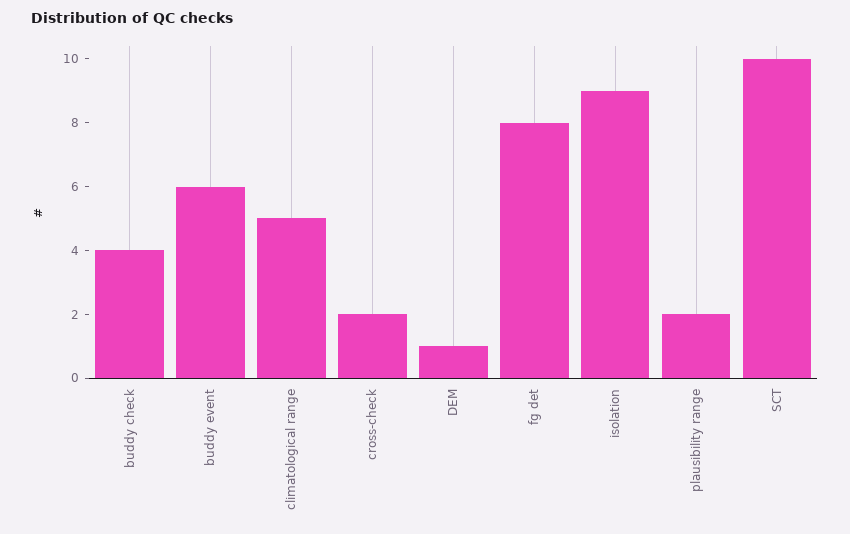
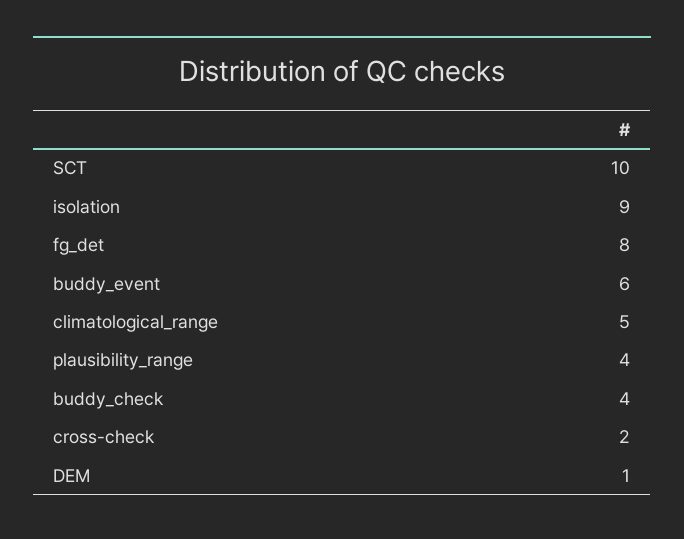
plausibility range: 2 -> 4

